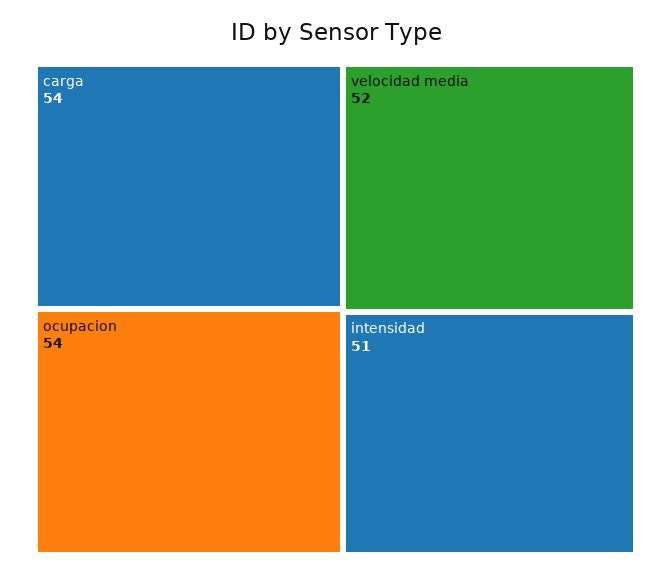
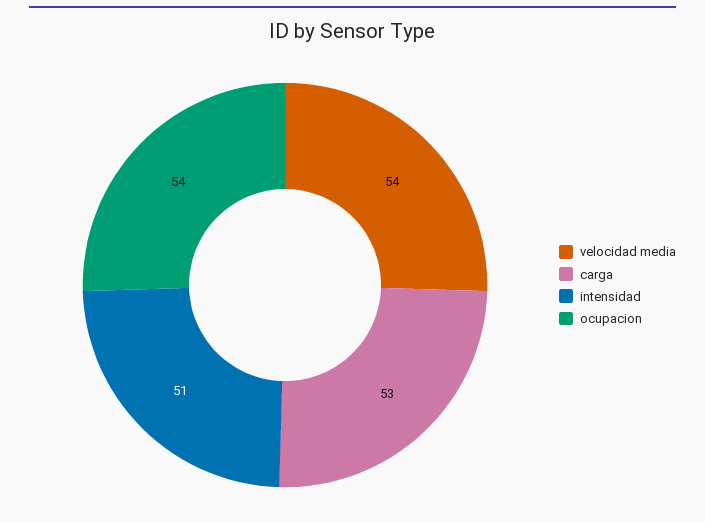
carga: 54 -> 53
velocidad media: 52 -> 54

